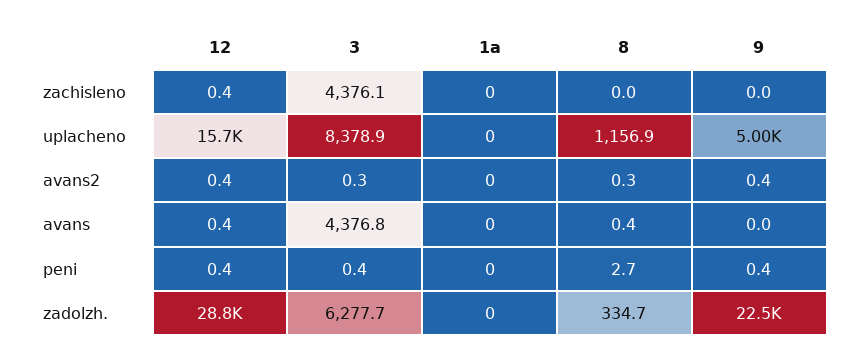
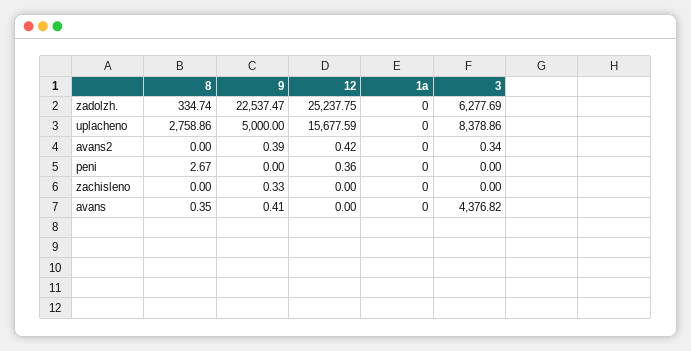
12, zachisleno: 0.4 -> 0
3, zachisleno: 4376.1 -> 0
9, zachisleno: 0 -> 0.33
8, uplacheno: 1156.9 -> 2758.86
8, avans2: 0.3 -> 0
12, avans: 0.4 -> 0
9, avans: 0 -> 0.41
3, peni: 0.4 -> 0
9, peni: 0.4 -> 0
12, zadolzh.: 28800 -> 25237.75

